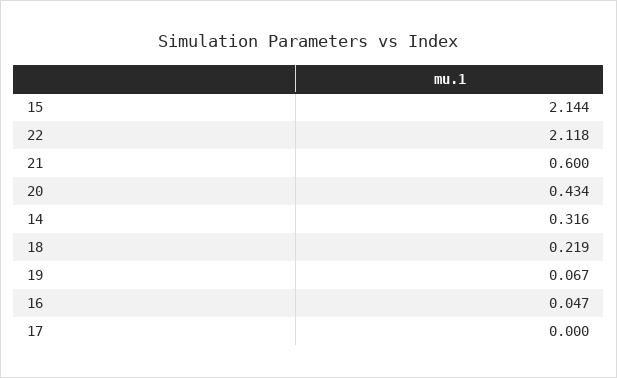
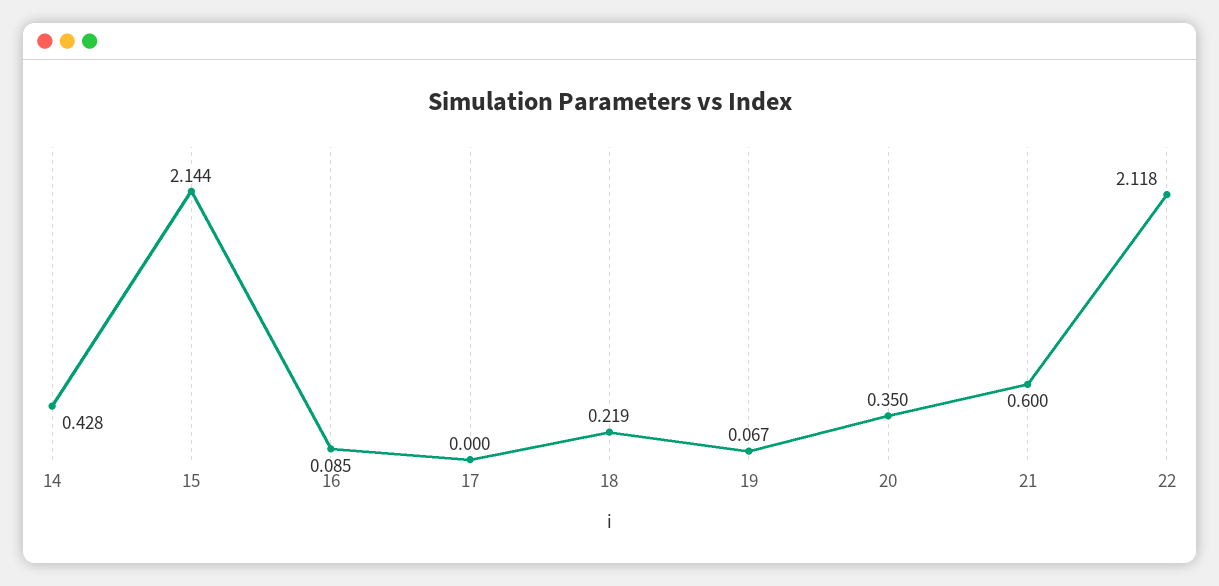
20: 0.434 -> 0.35
14: 0.316 -> 0.428
16: 0.047 -> 0.085

